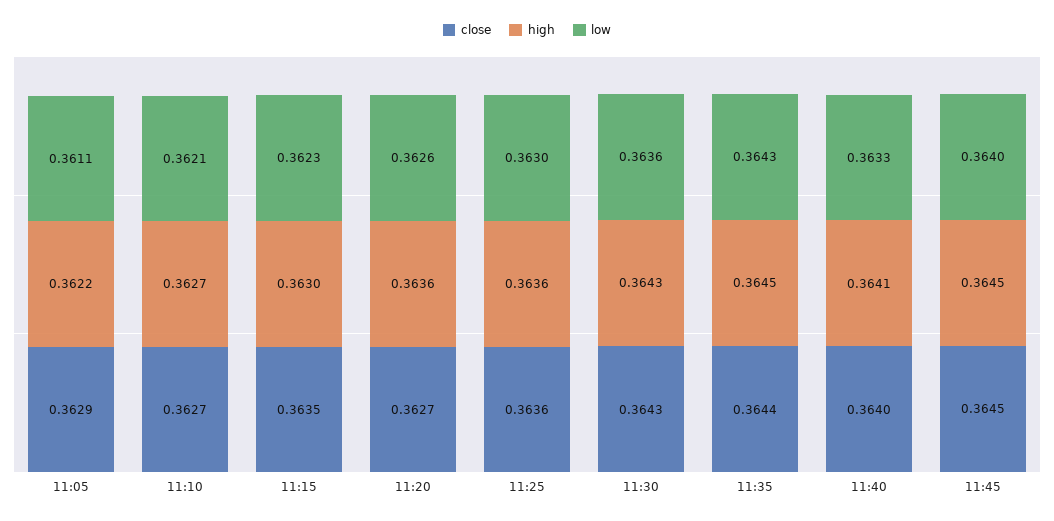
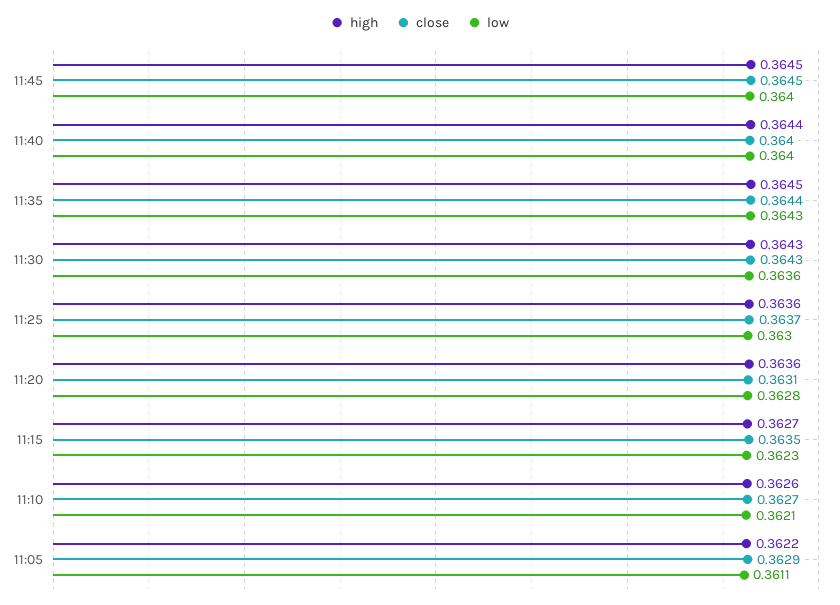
high, 11:10: 0.3627 -> 0.3626
high, 11:15: 0.363 -> 0.3627
close, 11:20: 0.3627 -> 0.3631
low, 11:20: 0.3626 -> 0.3628
close, 11:25: 0.3636 -> 0.3637
high, 11:40: 0.3641 -> 0.3644
low, 11:40: 0.3633 -> 0.364

